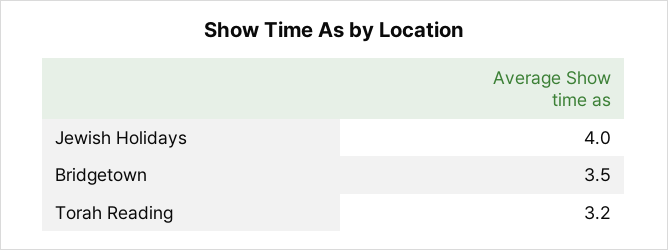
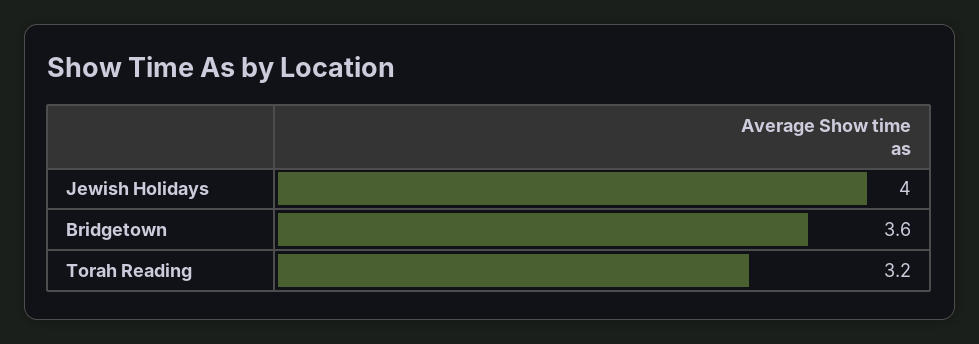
Bridgetown: 3.5 -> 3.6

